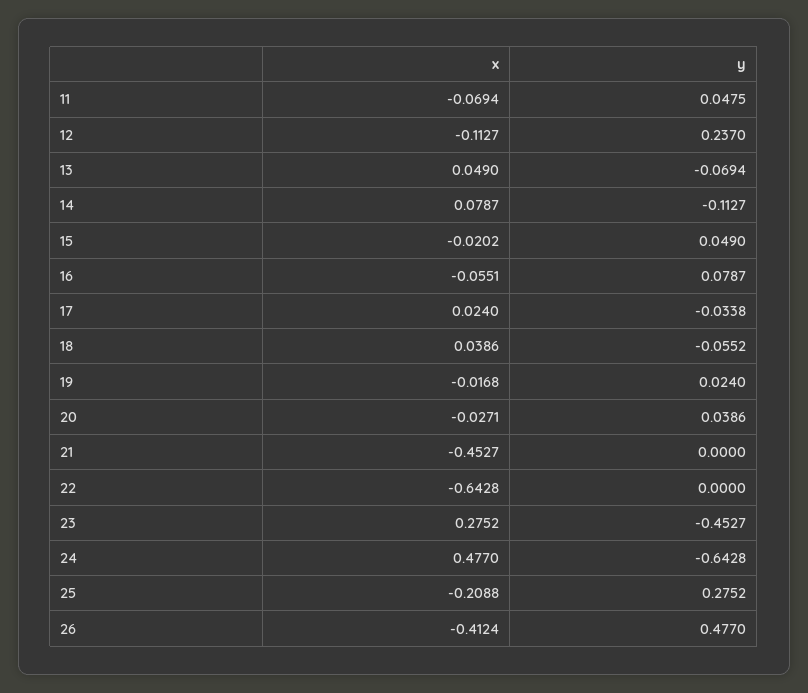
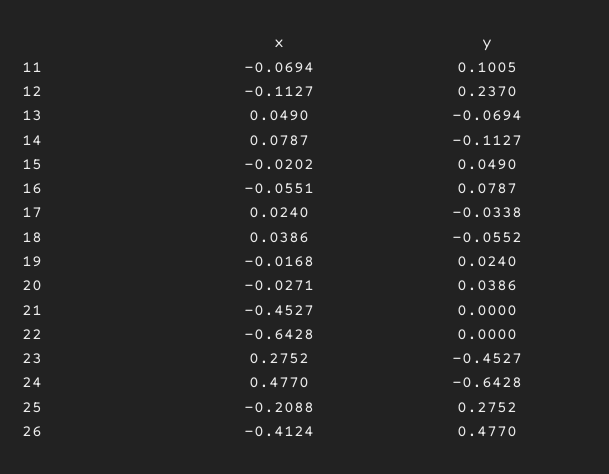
y, 11: 0.0475 -> 0.1005

